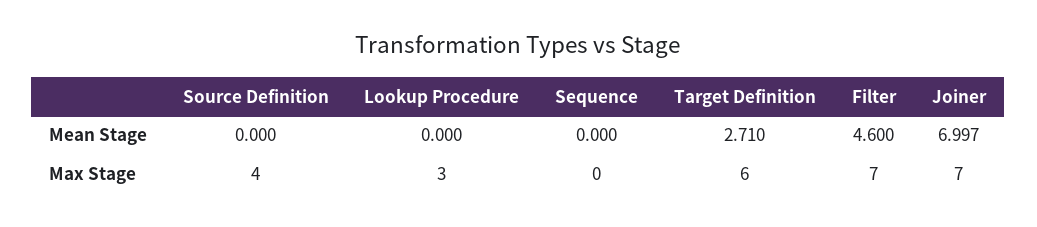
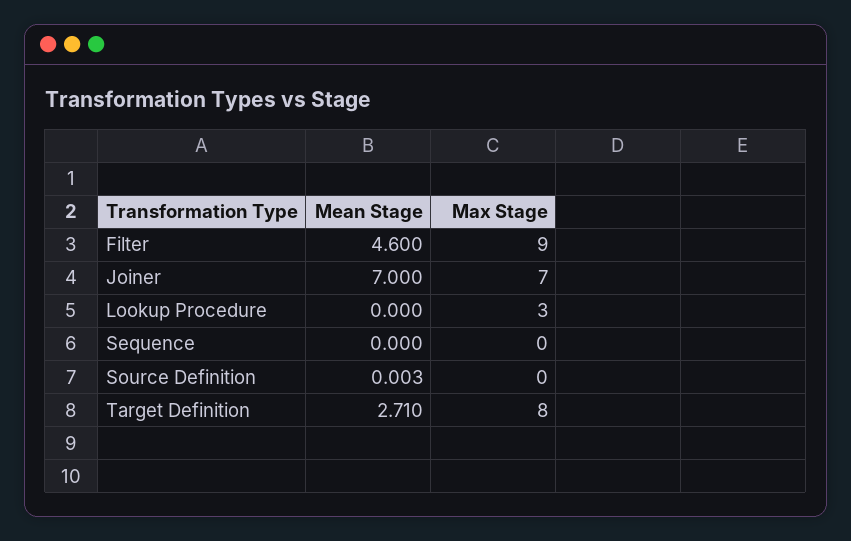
Source Definition, Mean Stage: 0 -> 0.003
Joiner, Mean Stage: 6.997 -> 7
Source Definition, Max Stage: 4 -> 0
Target Definition, Max Stage: 6 -> 8
Filter, Max Stage: 7 -> 9

